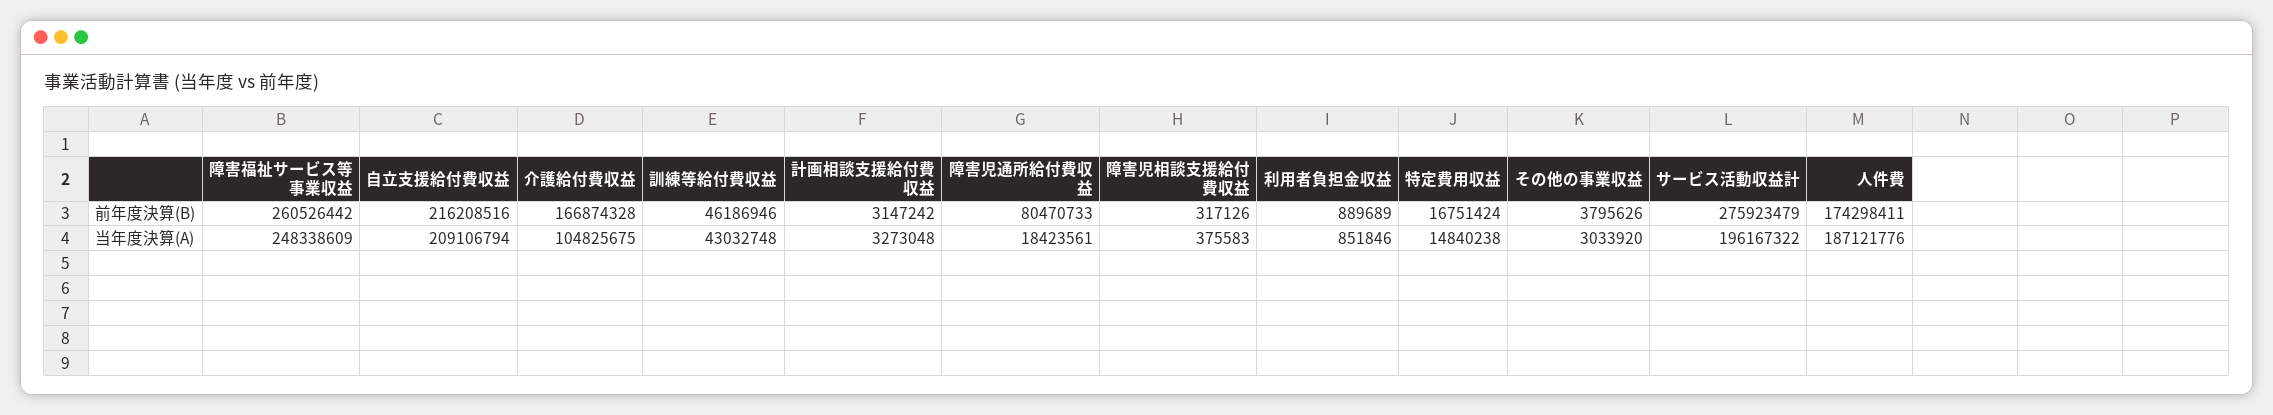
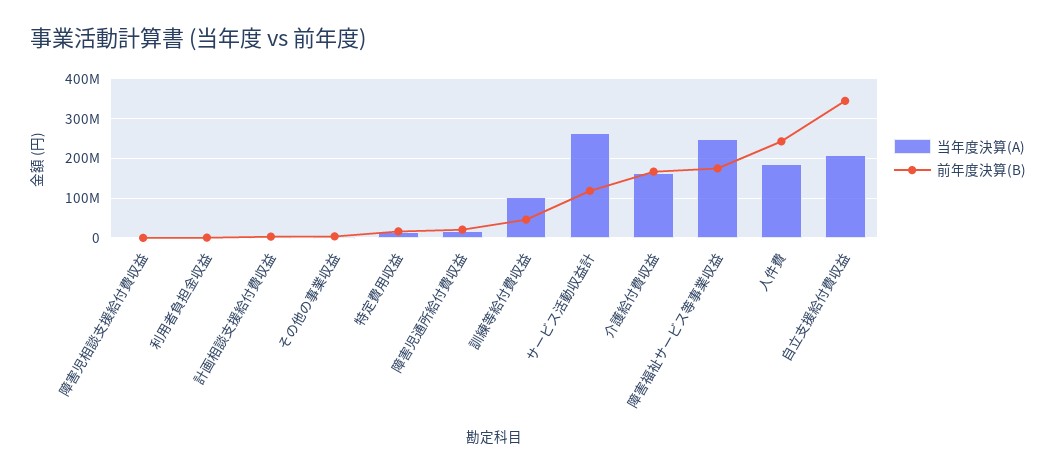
前年度決算(B), 障害福祉サービス等事業収益: 260526442 -> 180000000
前年度決算(B), 自立支援給付費収益: 216208516 -> 340000000
前年度決算(B), 障害児通所給付費収益: 80470733 -> 20000000
前年度決算(B), サービス活動収益計: 275923479 -> 120000000
前年度決算(B), 人件費: 174298411 -> 240000000
当年度決算(A), 介護給付費収益: 104825675 -> 160000000
当年度決算(A), 訓練等給付費収益: 43032748 -> 100000000
当年度決算(A), サービス活動収益計: 196167322 -> 260000000

